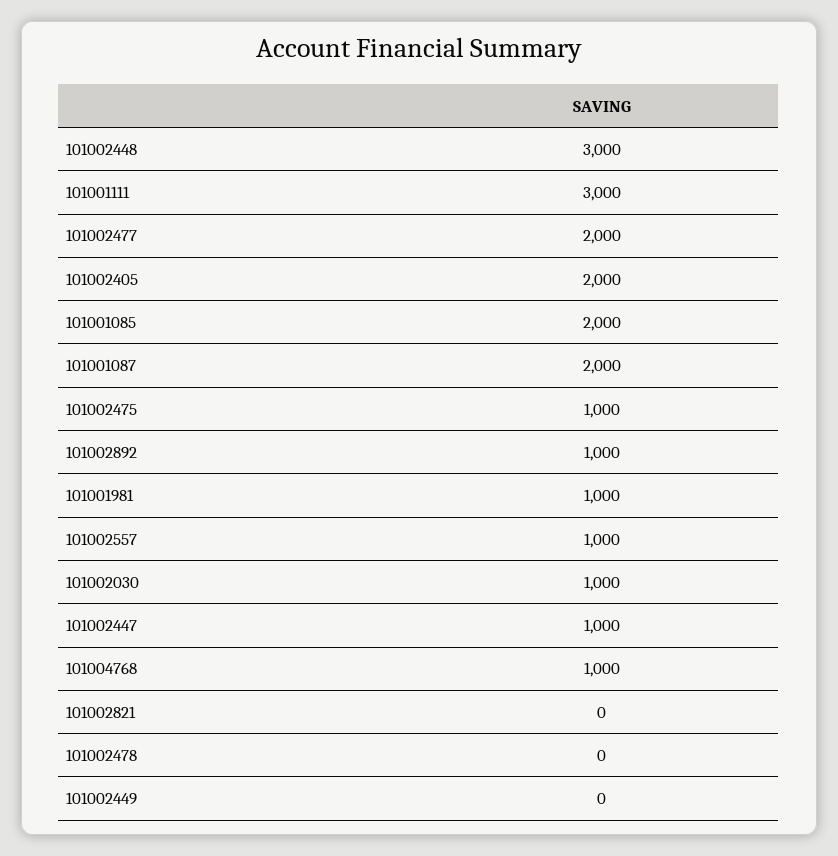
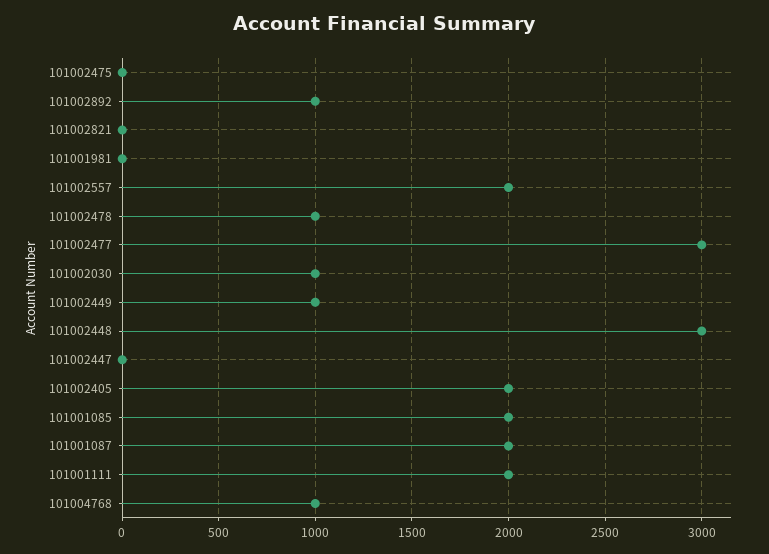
101001111: 3000 -> 2000
101002477: 2000 -> 3000
101002475: 1000 -> 0
101001981: 1000 -> 0
101002557: 1000 -> 2000
101002447: 1000 -> 0
101002478: 0 -> 1000
101002449: 0 -> 1000

